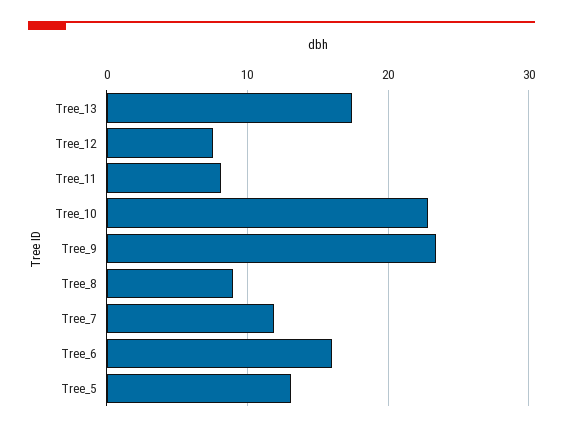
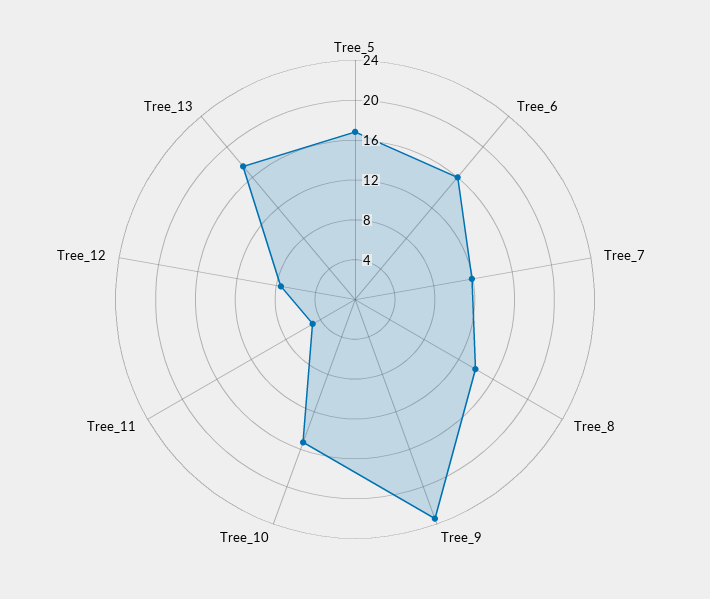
Tree_11: 8 -> 5
Tree_10: 23 -> 15
Tree_8: 9 -> 14
Tree_5: 13 -> 17

